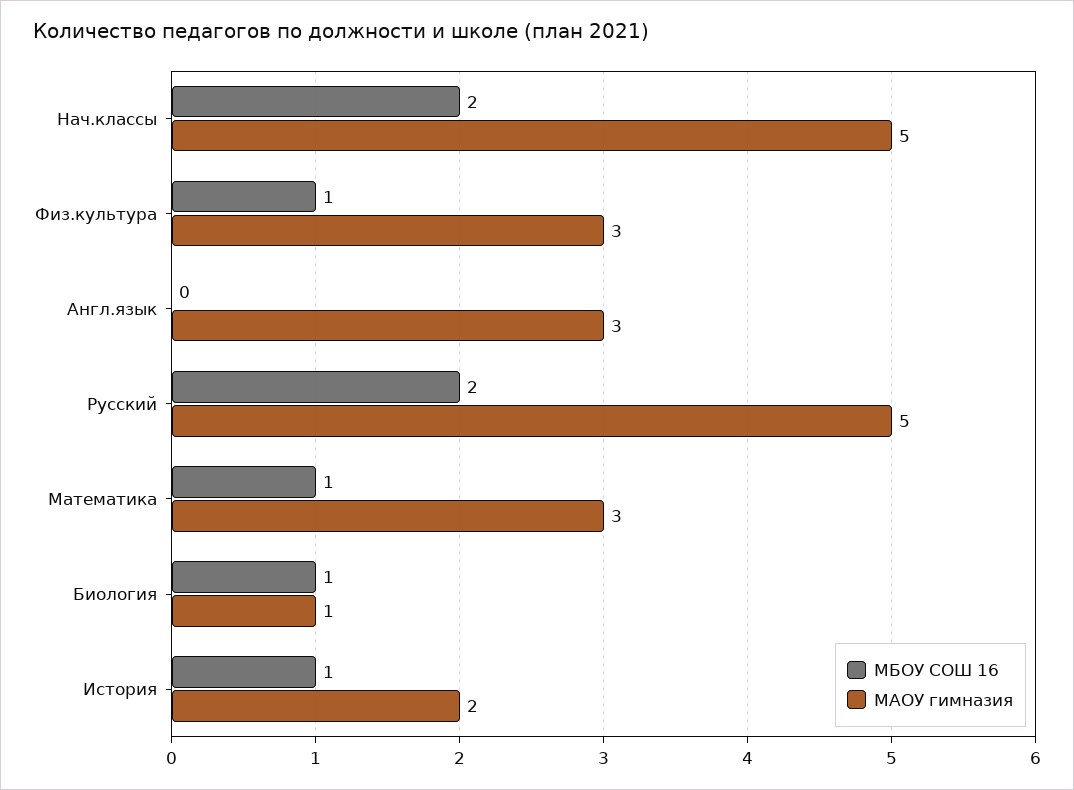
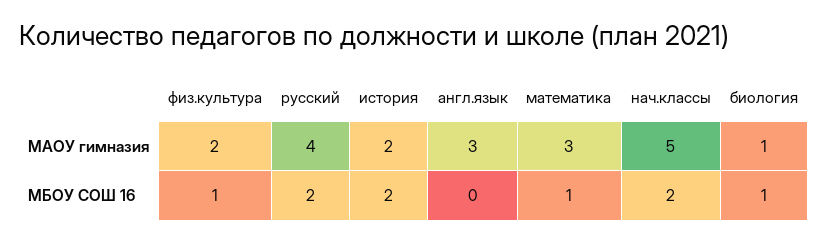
МАОУ гимназия, Физ.культура: 3 -> 2
МАОУ гимназия, Русский: 5 -> 4
МБОУ СОШ 16, История: 1 -> 2

